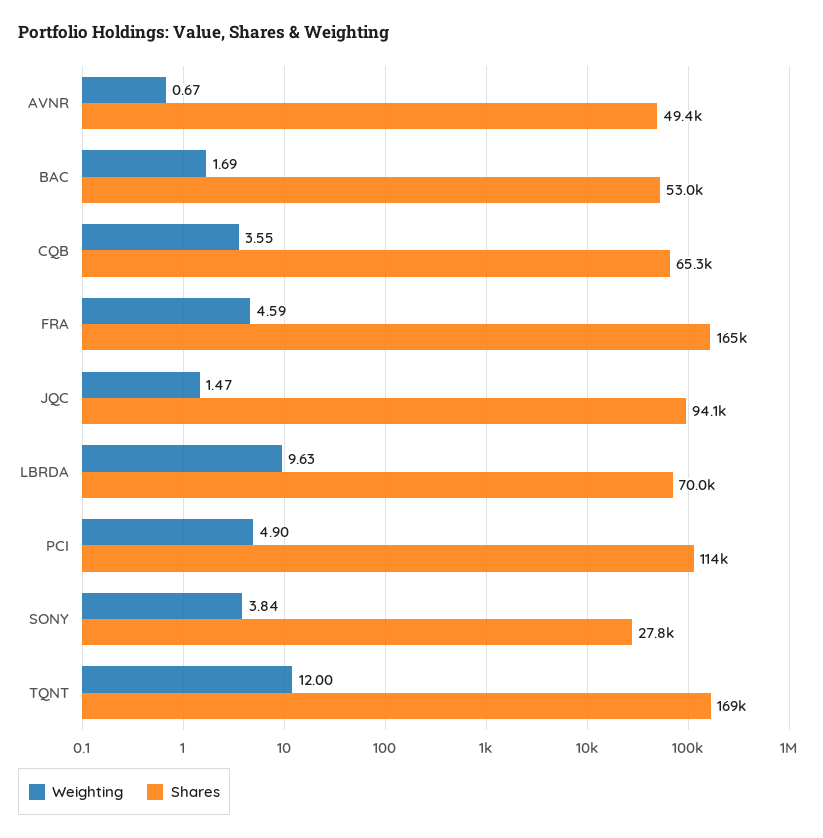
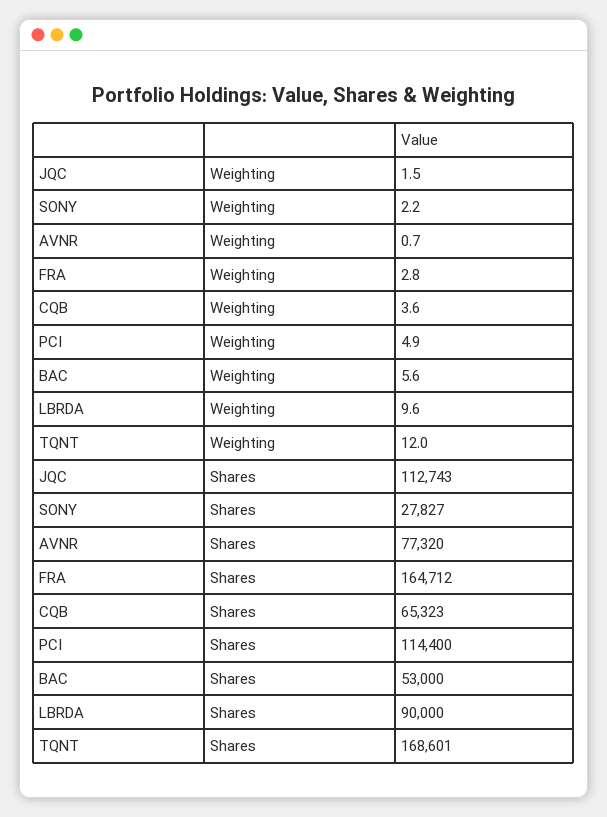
Shares, AVNR: 49400 -> 77320
Weighting, BAC: 1.69 -> 5.6
Weighting, FRA: 4.59 -> 2.8
Shares, JQC: 94100 -> 112743
Shares, LBRDA: 70000 -> 90000
Weighting, SONY: 3.84 -> 2.2

